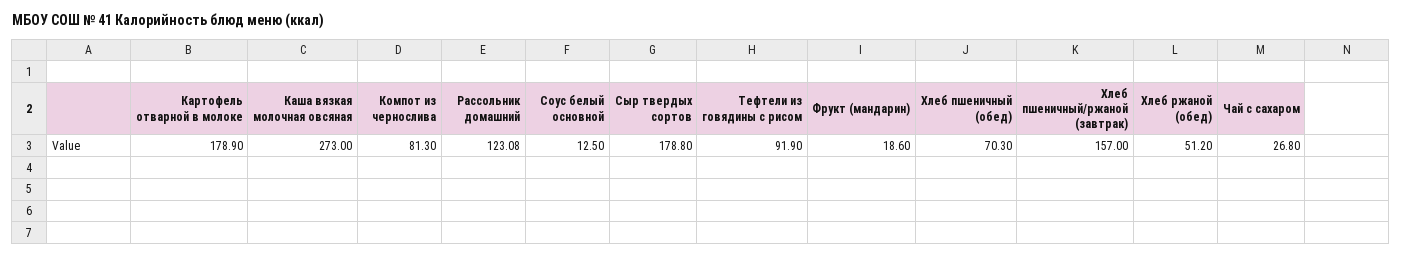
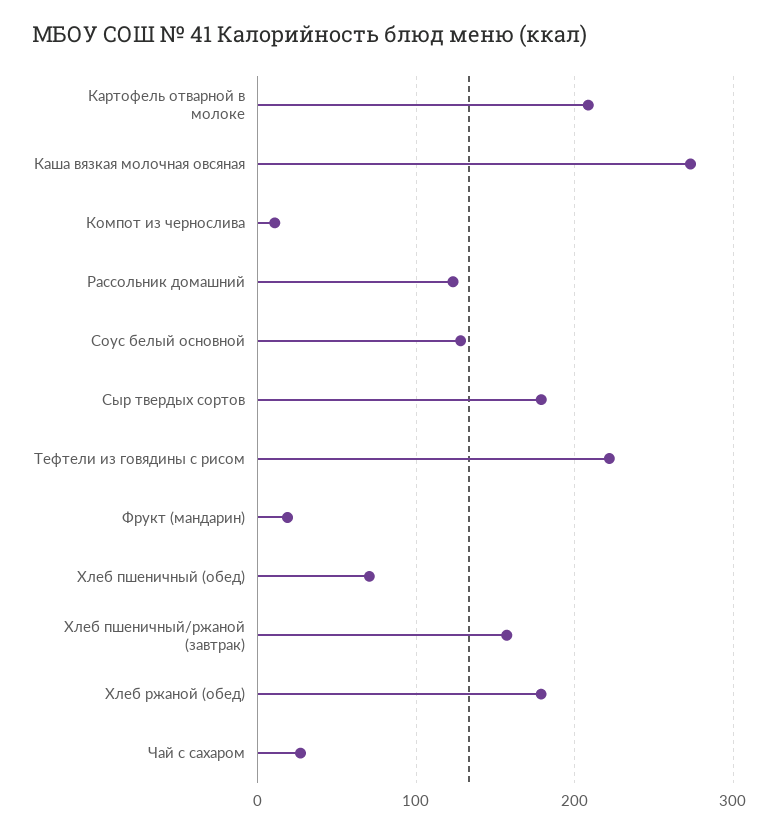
Картофель отварной в молоке: 178.9 -> 210
Компот из чернослива: 81.3 -> 10
Соус белый основной: 12.5 -> 130
Тефтели из говядины с рисом: 91.9 -> 220
Хлеб ржаной (обед): 51.2 -> 180

